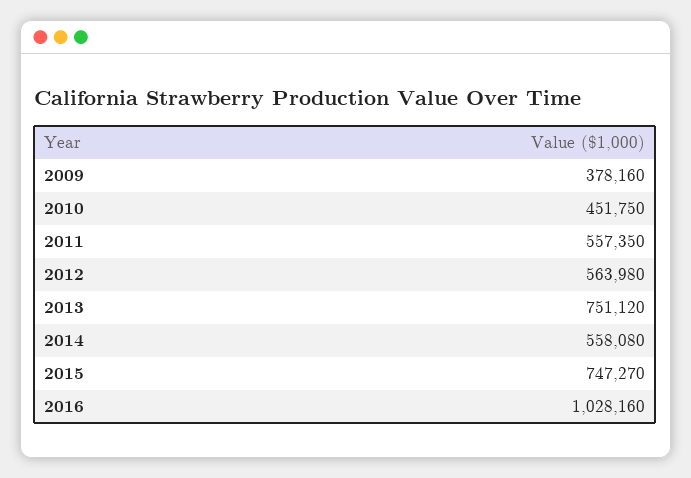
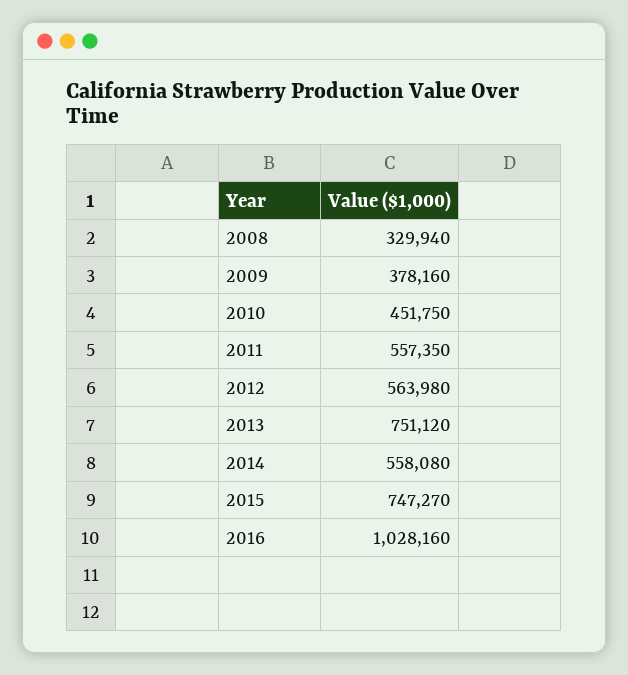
2008: none -> 329940

